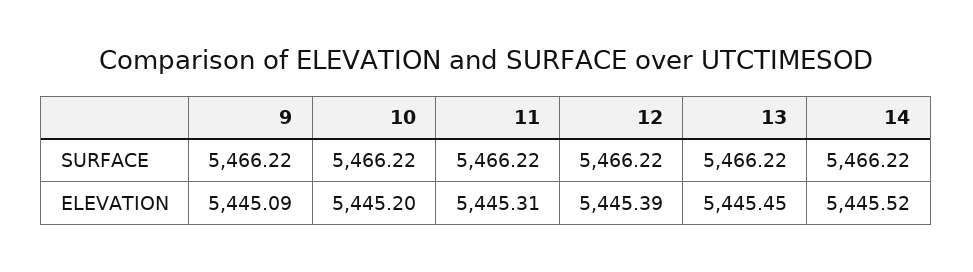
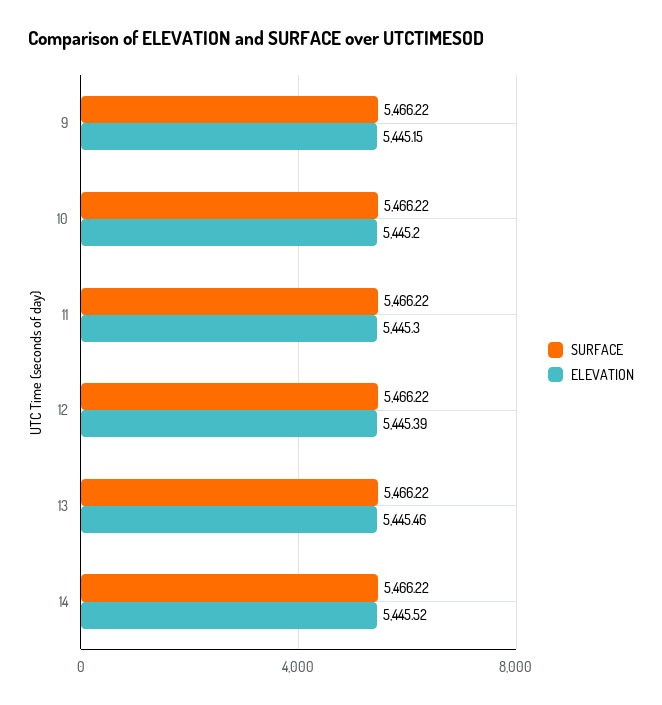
ELEVATION, 9: 5445.09 -> 5445.15
ELEVATION, 11: 5445.31 -> 5445.3
ELEVATION, 13: 5445.45 -> 5445.46

